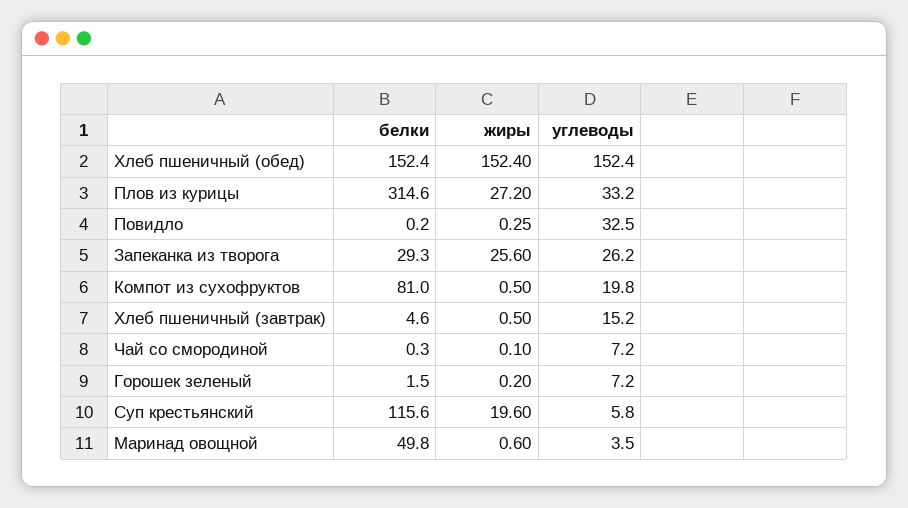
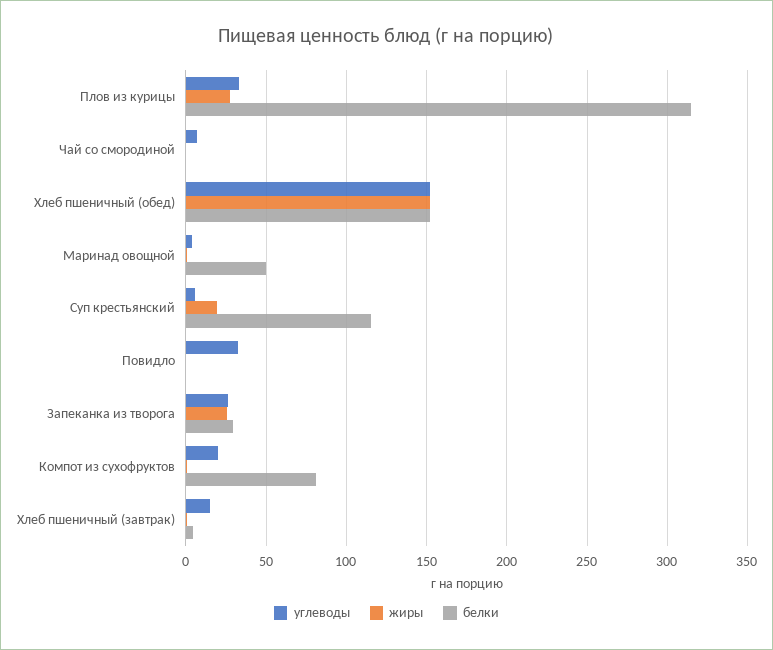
белки, Горошек зеленый: 1.5 -> none
жиры, Горошек зеленый: 0.2 -> none
углеводы, Горошек зеленый: 7.2 -> none

